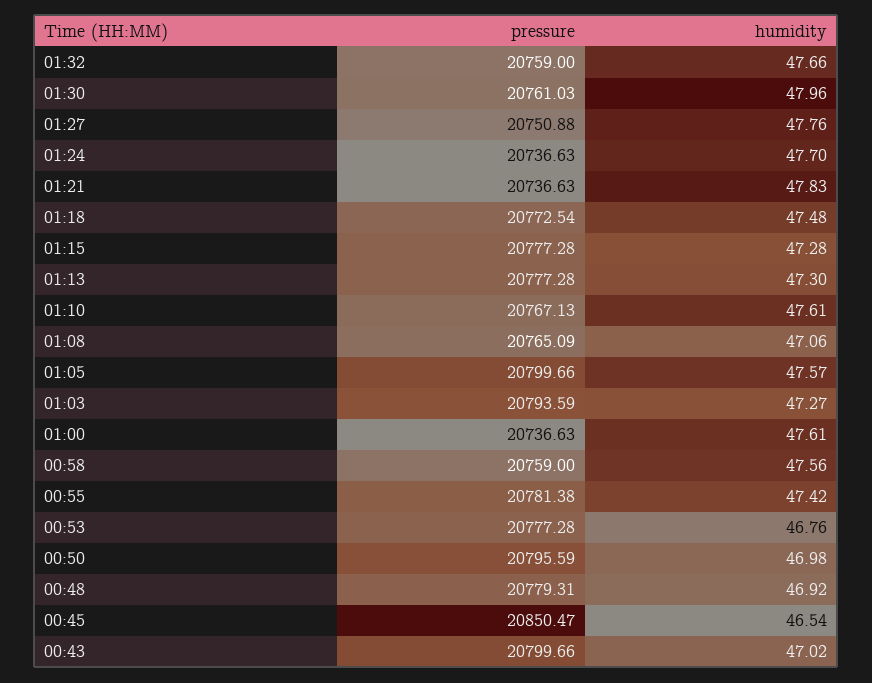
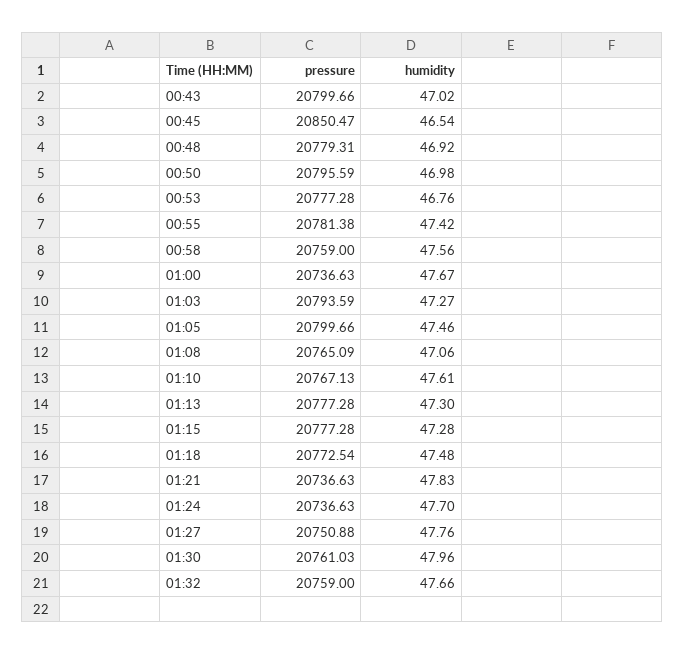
humidity, 01:05: 47.57 -> 47.46
humidity, 01:00: 47.61 -> 47.67

